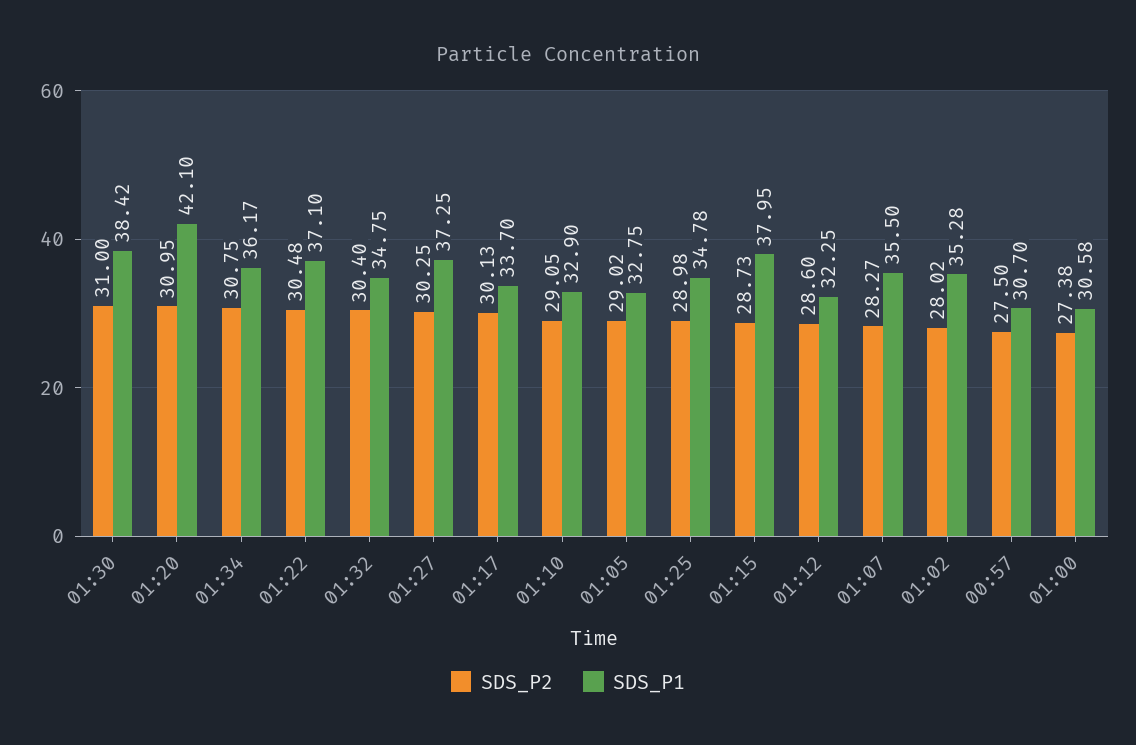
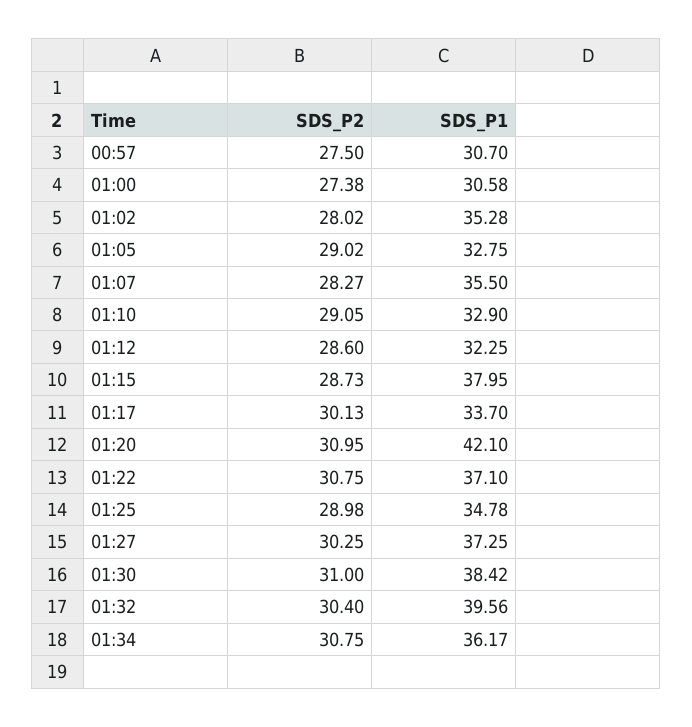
SDS_P2, 01:22: 30.48 -> 30.75
SDS_P1, 01:32: 34.75 -> 39.56

